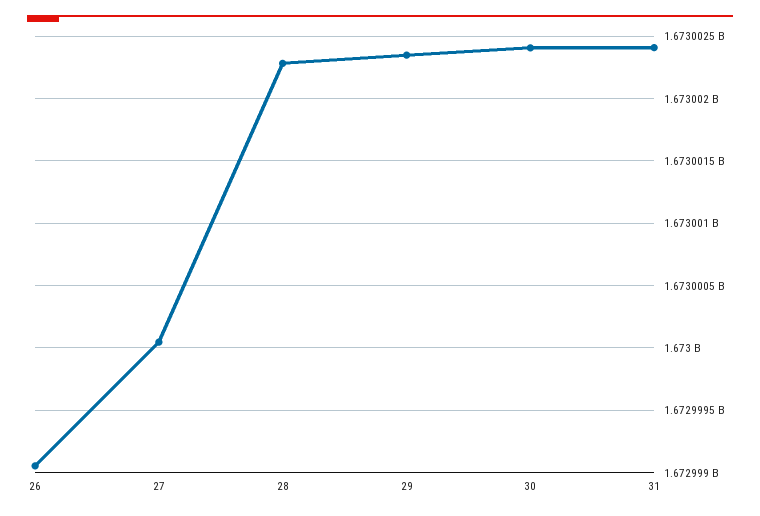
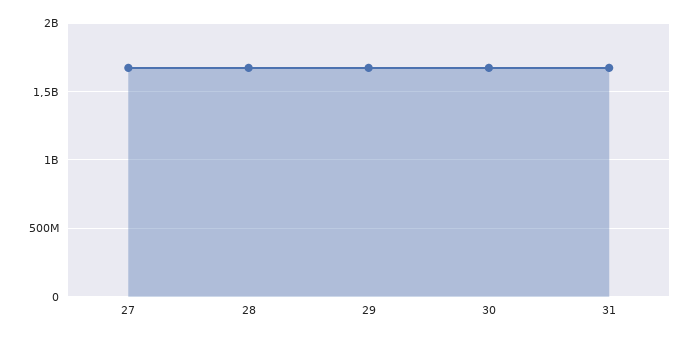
26: 1672999050 -> none

